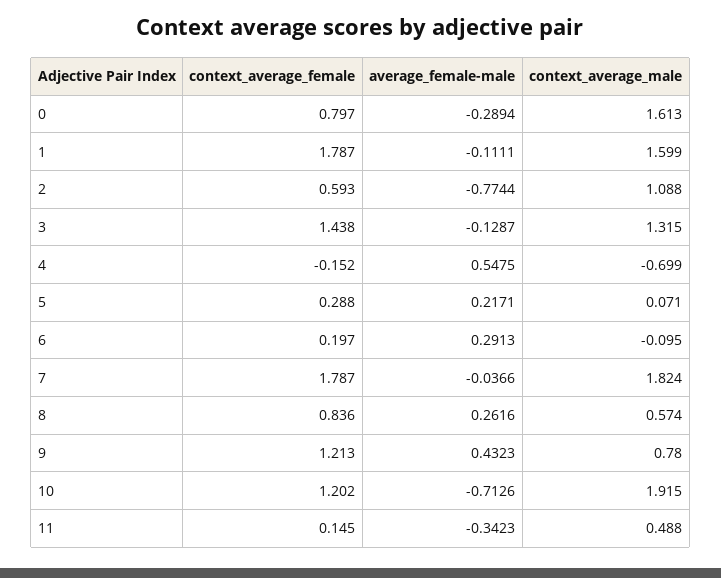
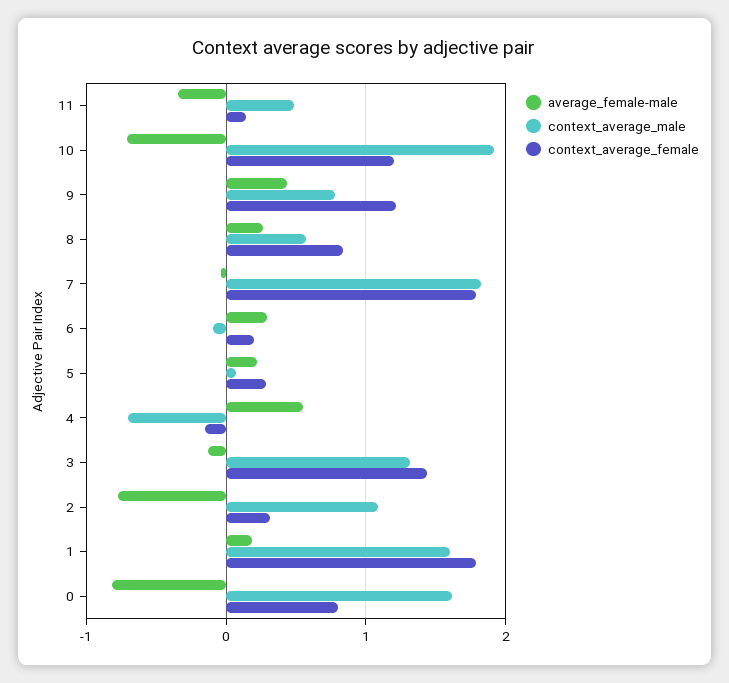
average_female-male, 0: -0.2894 -> -0.8
average_female-male, 1: -0.1111 -> 0.2
context_average_female, 2: 0.593 -> 0.3

